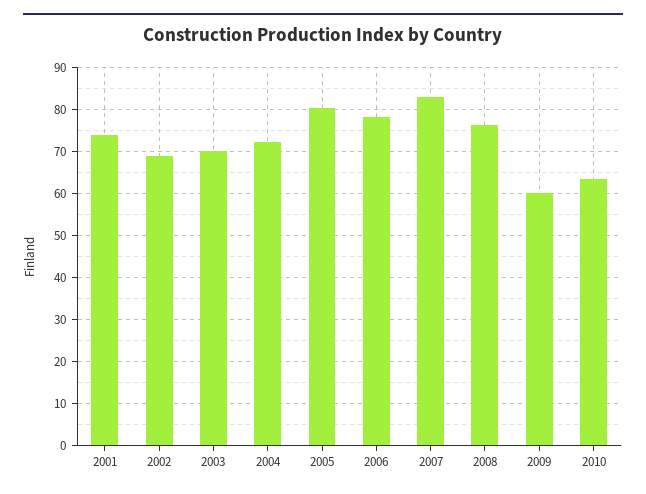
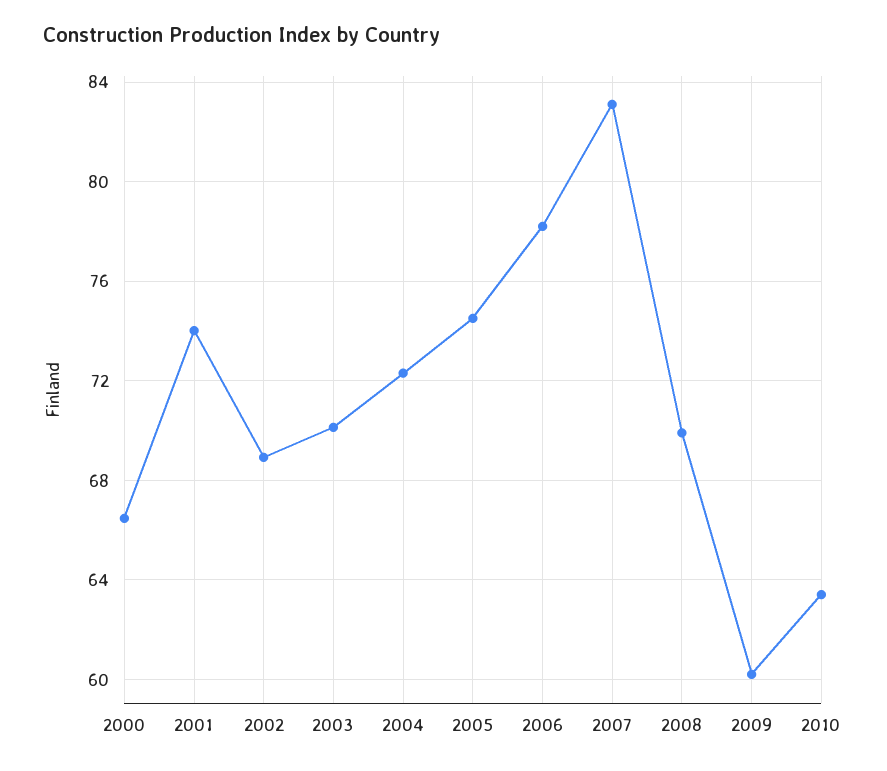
2005: 80 -> 74.5
2008: 76 -> 70
2000: none -> 66.5

